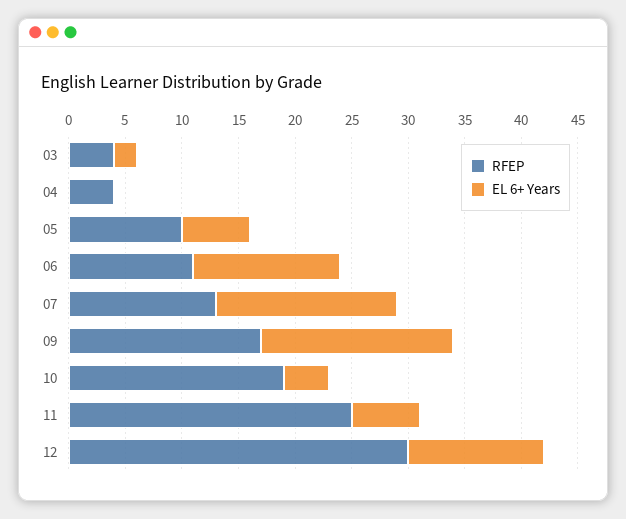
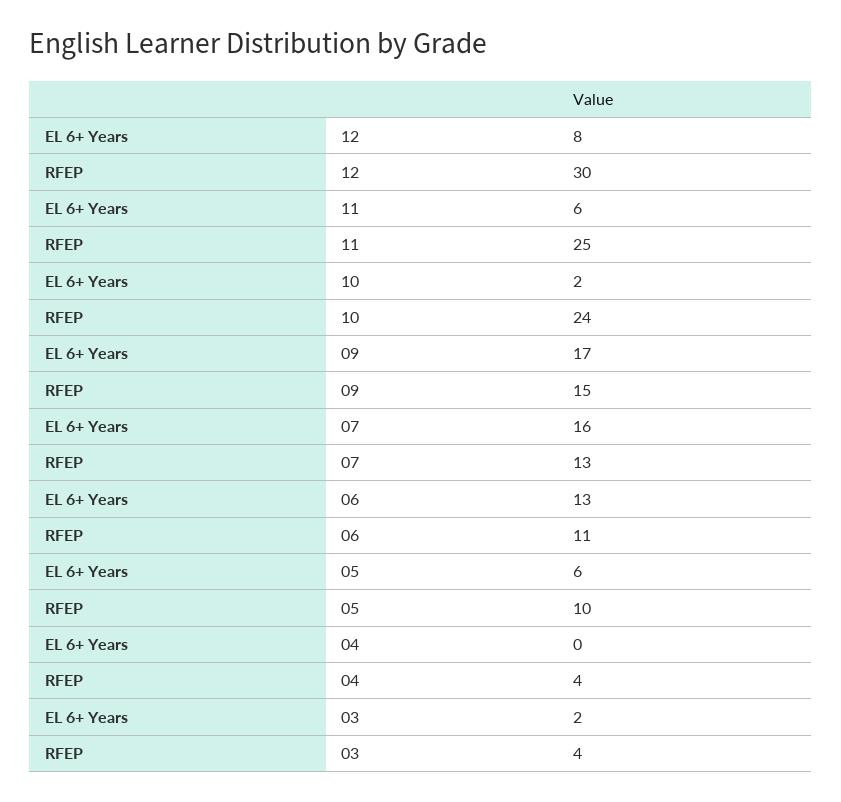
RFEP, 09: 17 -> 15
RFEP, 10: 19 -> 24
EL 6+ Years, 10: 4 -> 2
EL 6+ Years, 12: 12 -> 8

